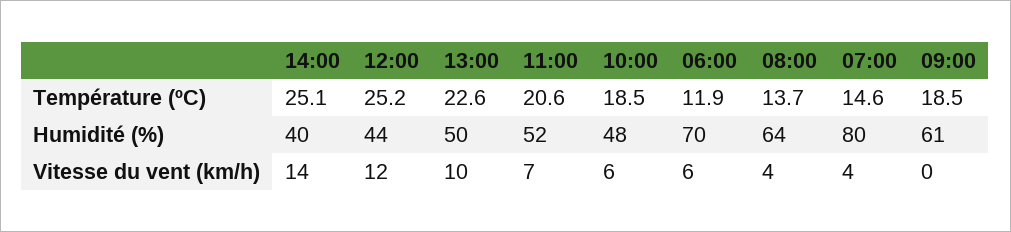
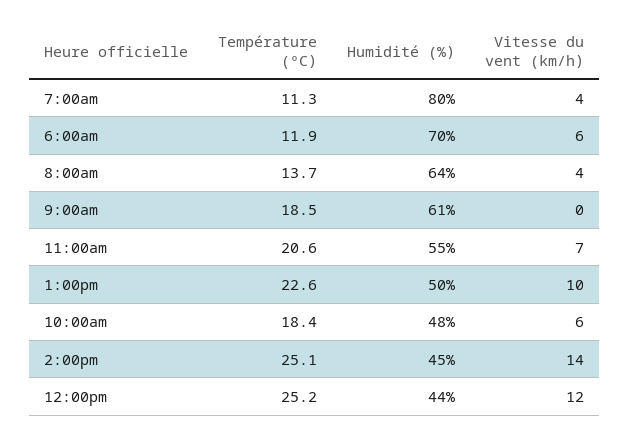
10:00, Température (ºC): 18.5 -> 18.4
07:00, Température (ºC): 14.6 -> 11.3
14:00, Humidité (%): 40 -> 45
11:00, Humidité (%): 52 -> 55

